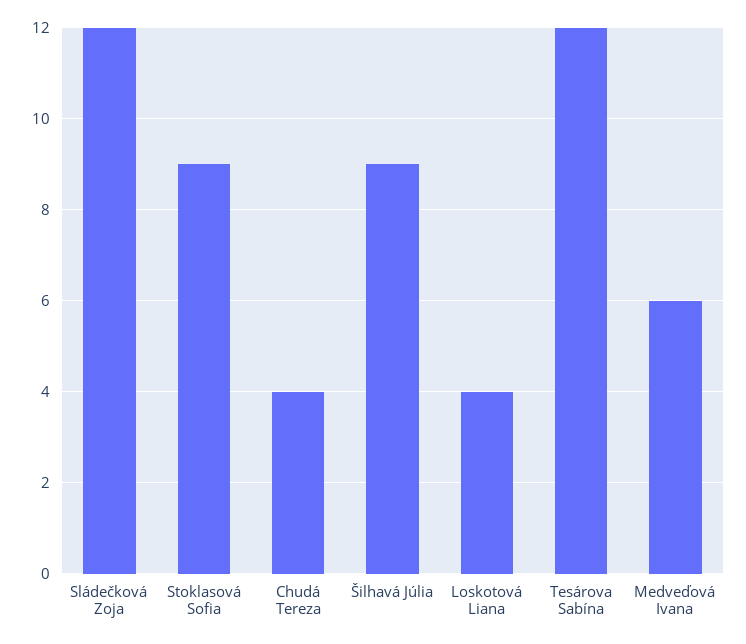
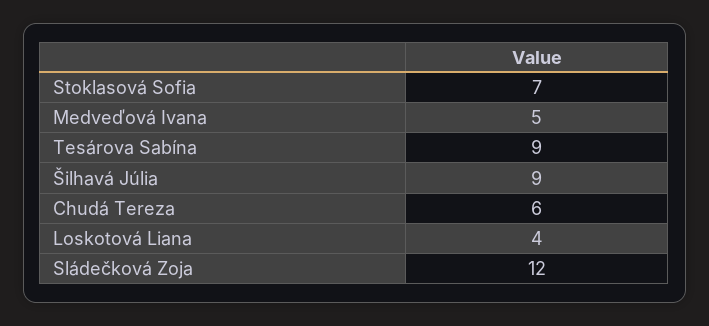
Stoklasová Sofia: 9 -> 7
Chudá Tereza: 4 -> 6
Tesárova Sabína: 12 -> 9
Medveďová Ivana: 6 -> 5

